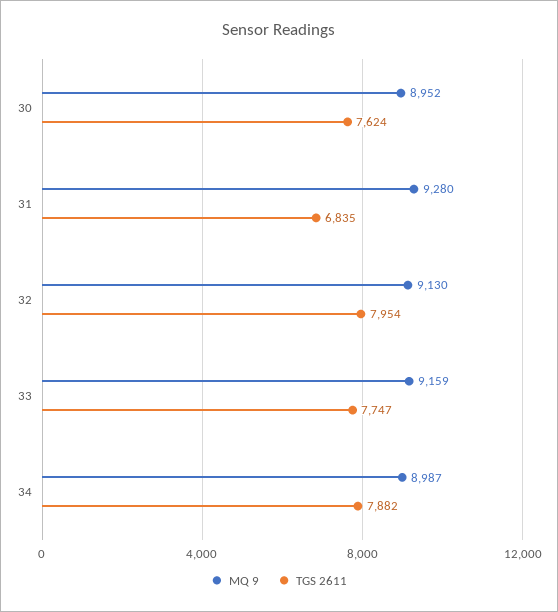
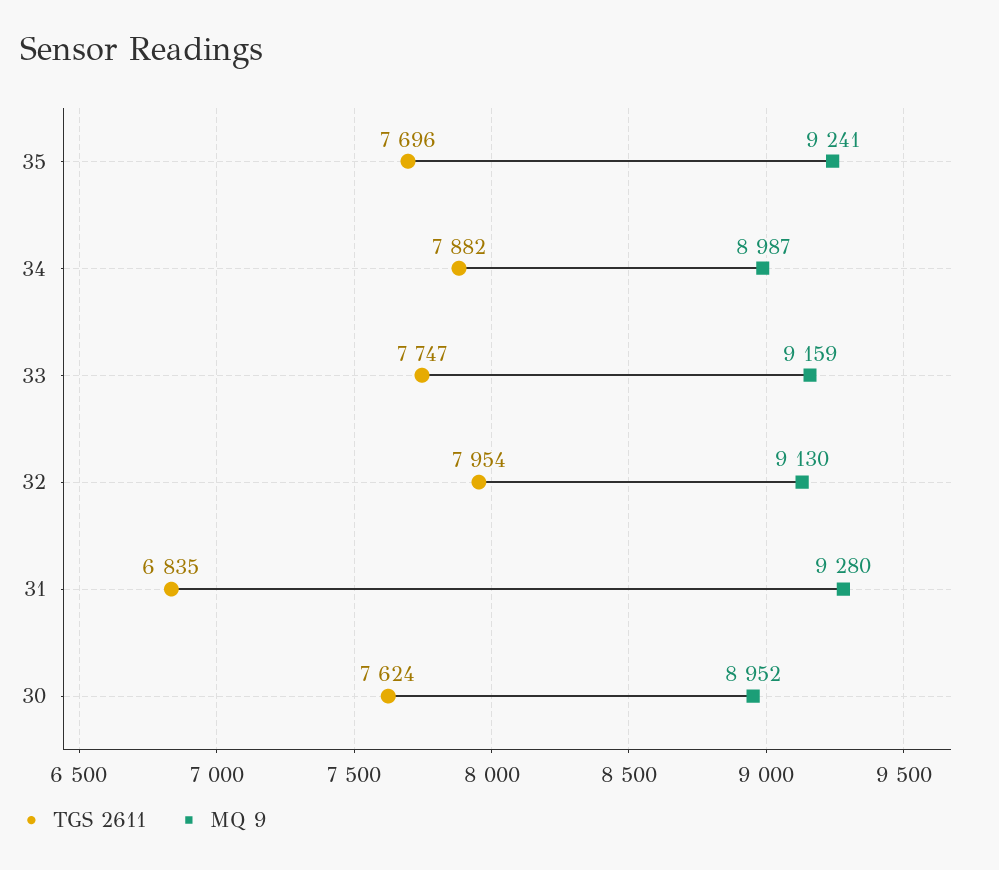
TGS 2611, 35: none -> 7696
MQ 9, 35: none -> 9241

